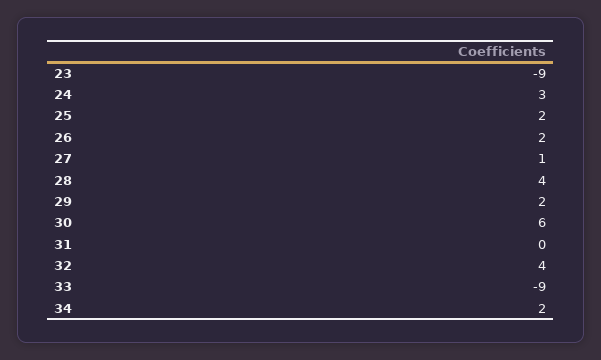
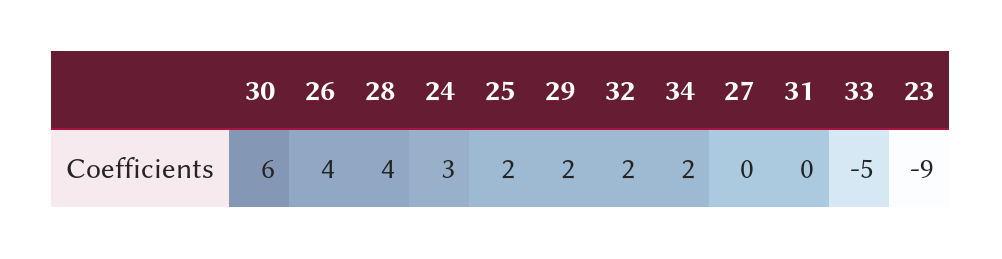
26: 2 -> 4
27: 1 -> 0
32: 4 -> 2
33: -9 -> -5

